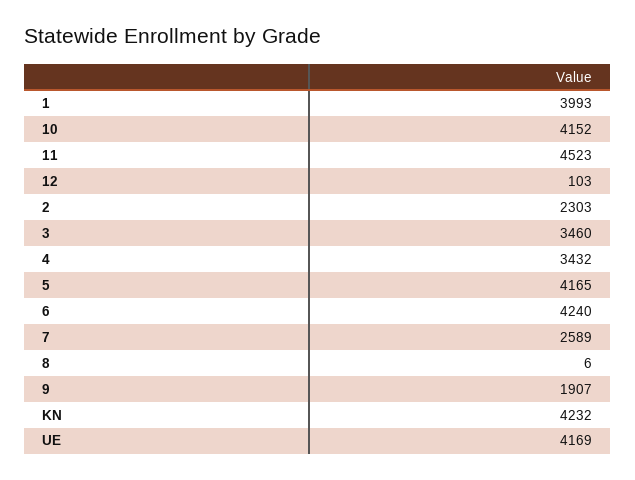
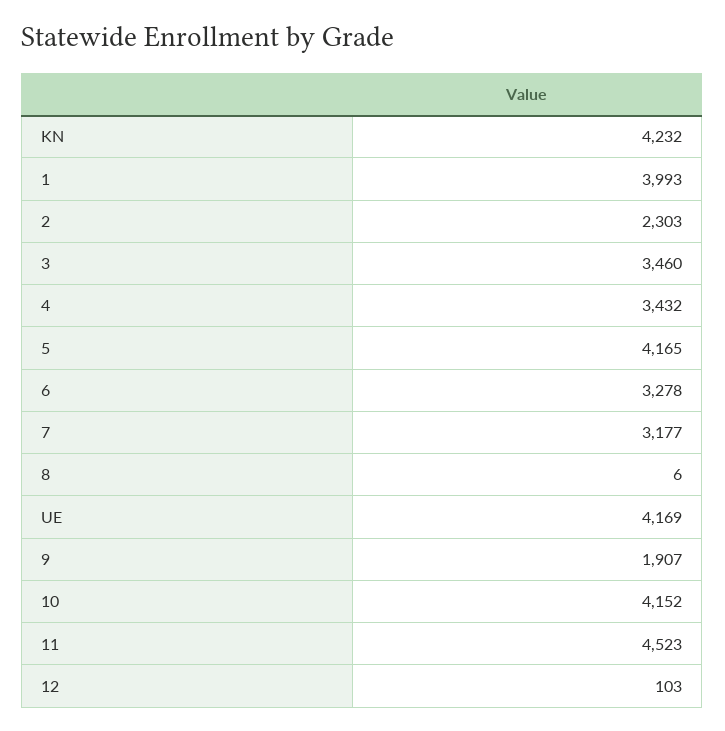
6: 4240 -> 3278
7: 2589 -> 3177

